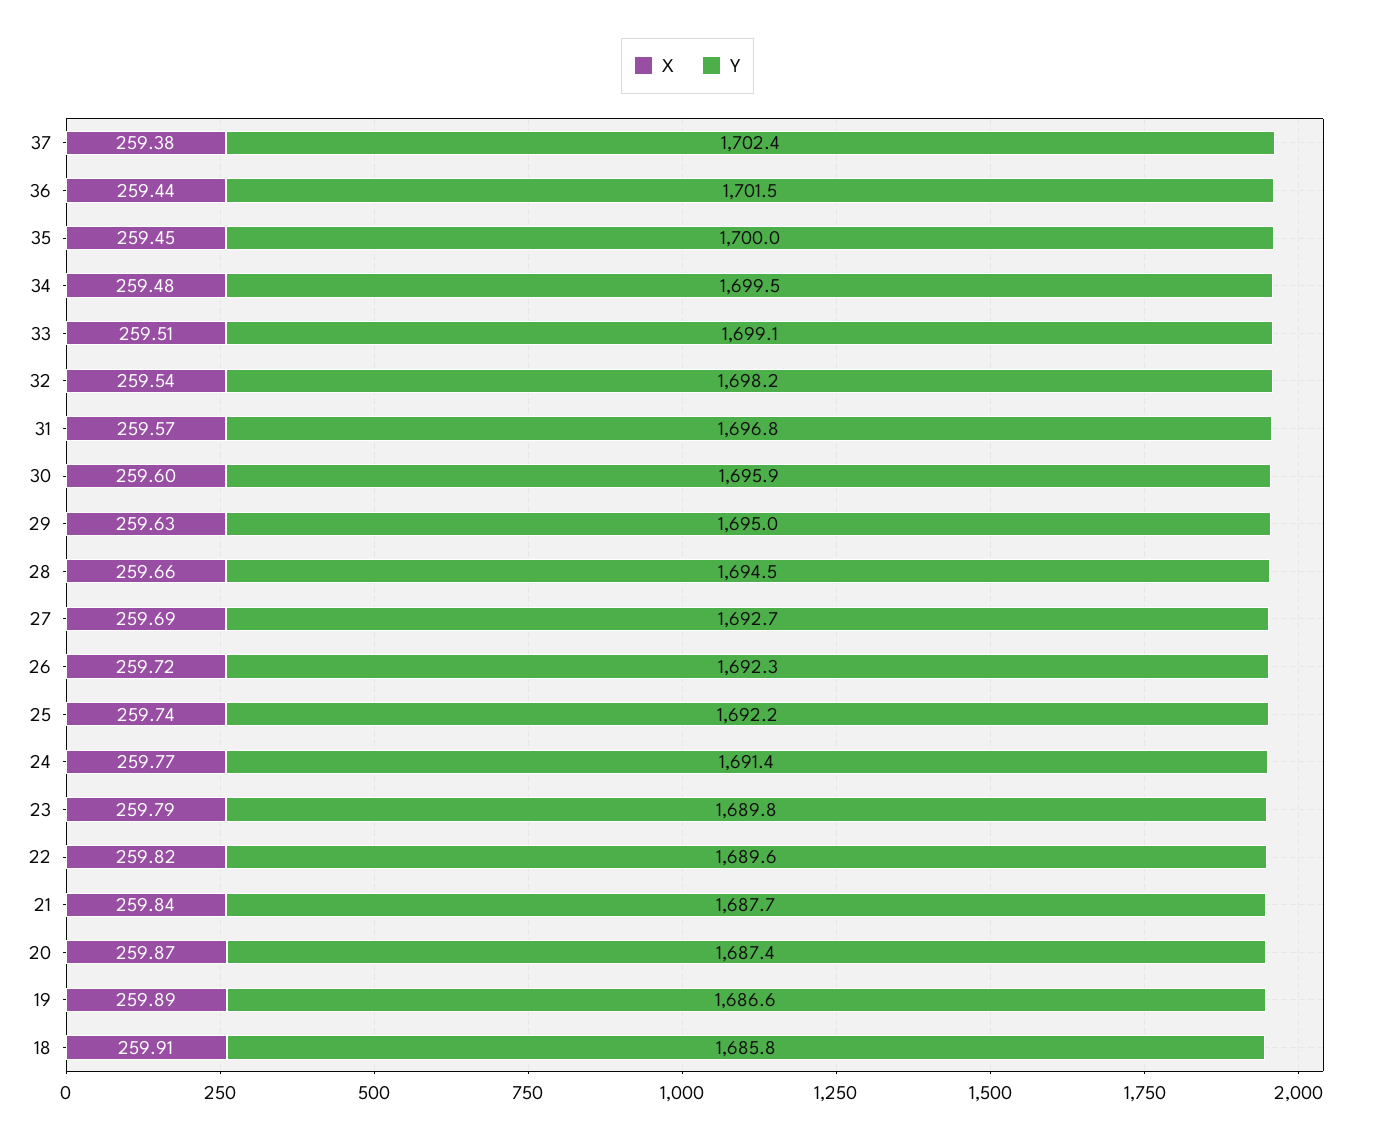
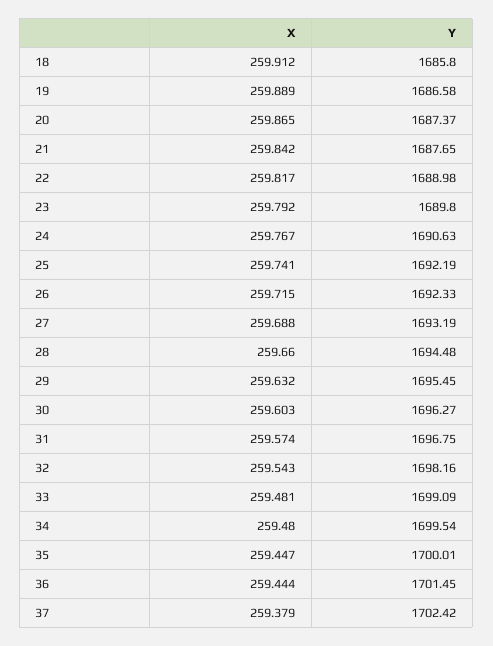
X, 33: 259.51 -> 259.481
Y, 30: 1695.9 -> 1696.27
Y, 29: 1695 -> 1695.45
Y, 27: 1692.7 -> 1693.19
Y, 24: 1691.4 -> 1690.63
Y, 22: 1689.6 -> 1688.98

